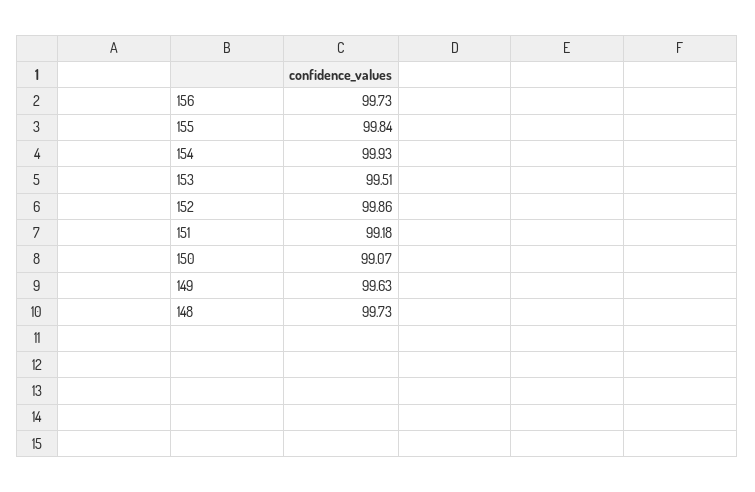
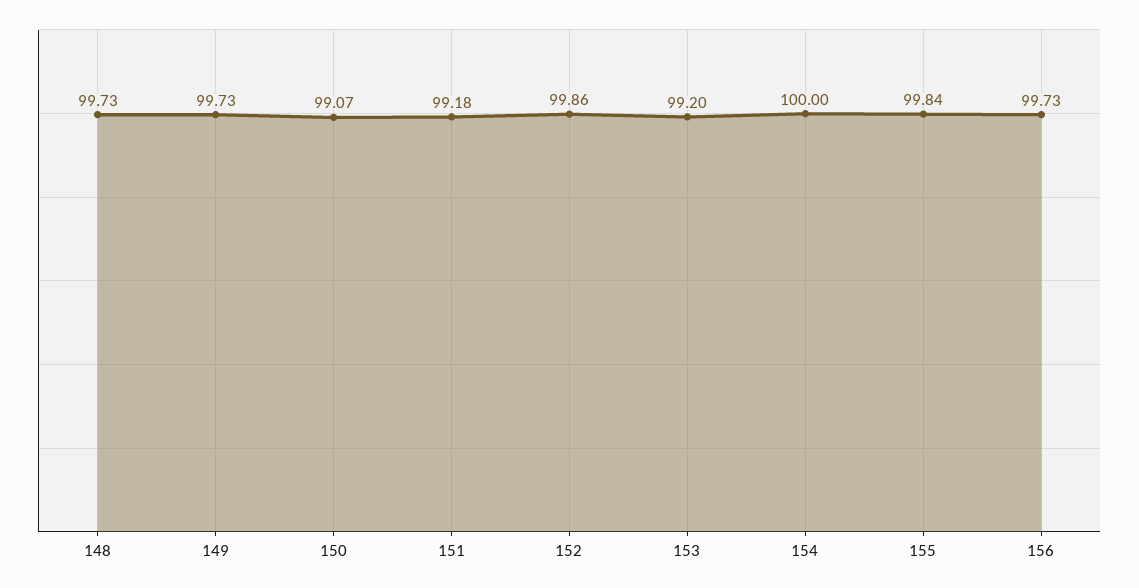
154: 99.93 -> 100
153: 99.51 -> 99.2
149: 99.63 -> 99.73

